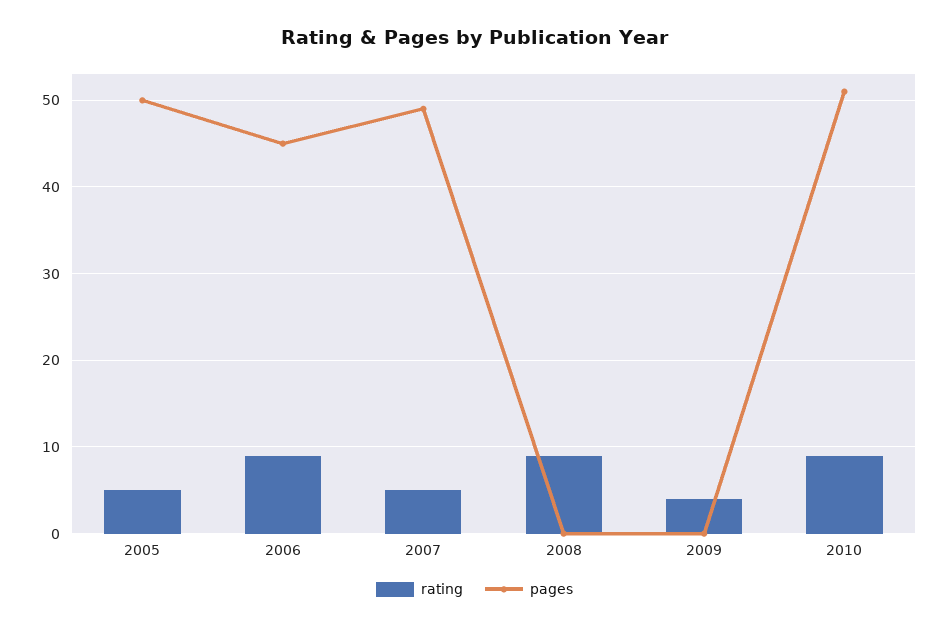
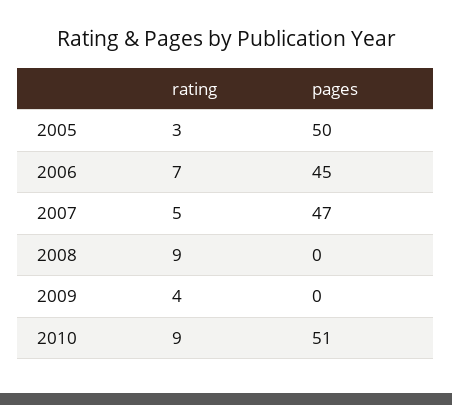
rating, 2005: 5 -> 3
rating, 2006: 9 -> 7
pages, 2007: 49 -> 47

